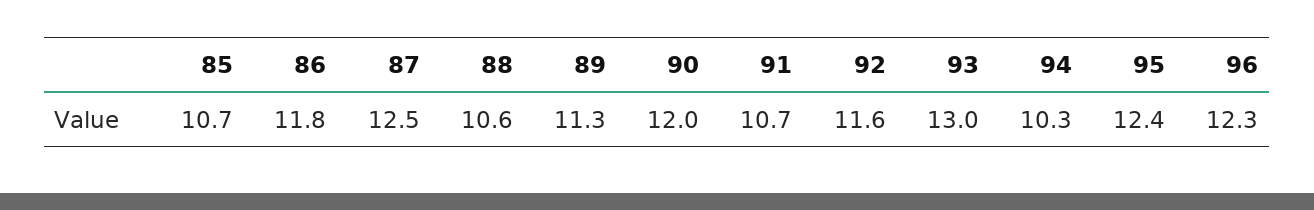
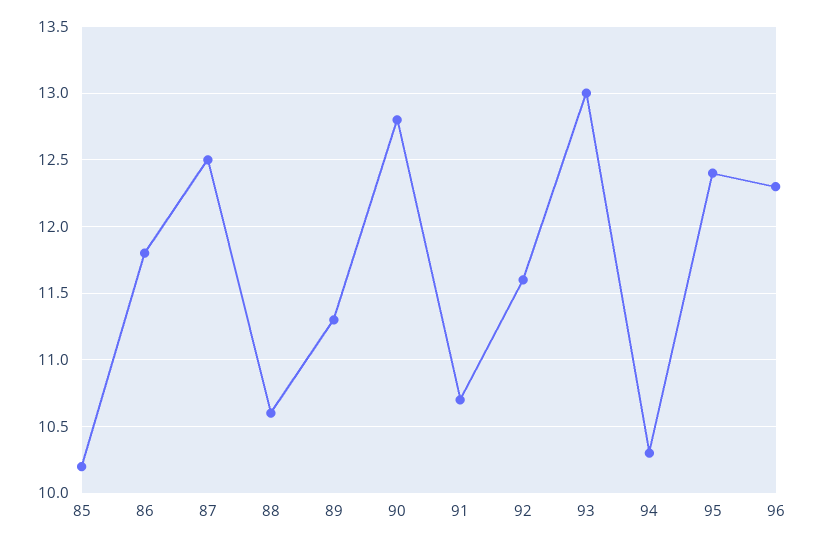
85: 10.7 -> 10.2
90: 12 -> 12.8

